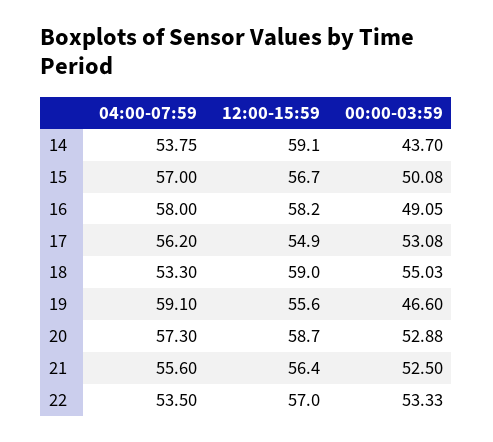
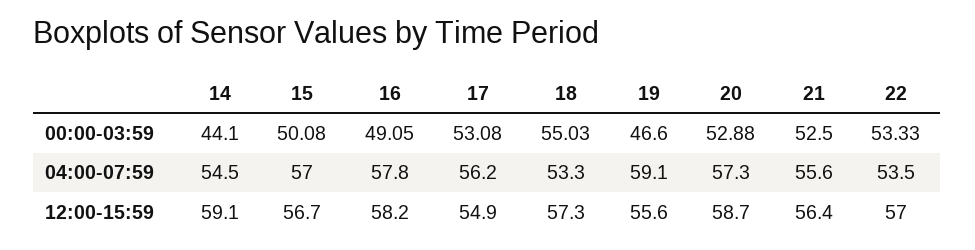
04:00-07:59, 14: 53.75 -> 54.5
00:00-03:59, 14: 43.7 -> 44.1
04:00-07:59, 16: 58 -> 57.8
12:00-15:59, 18: 59 -> 57.3

